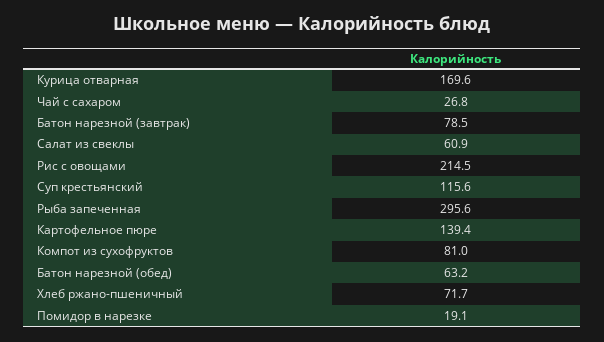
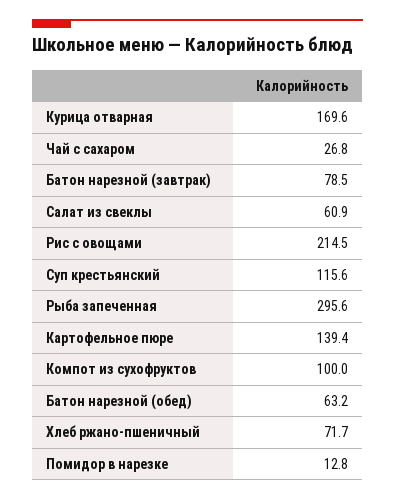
Компот из сухофруктов: 81 -> 100
Помидор в нарезке: 19.1 -> 12.8

